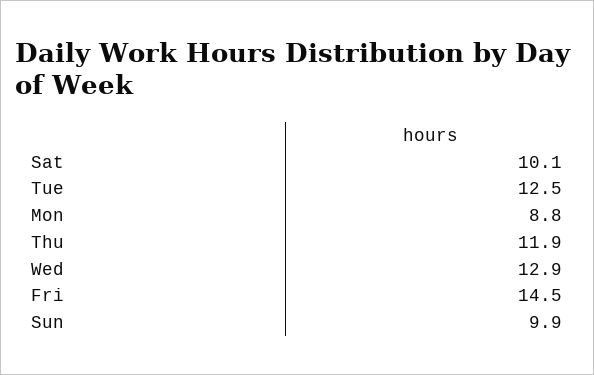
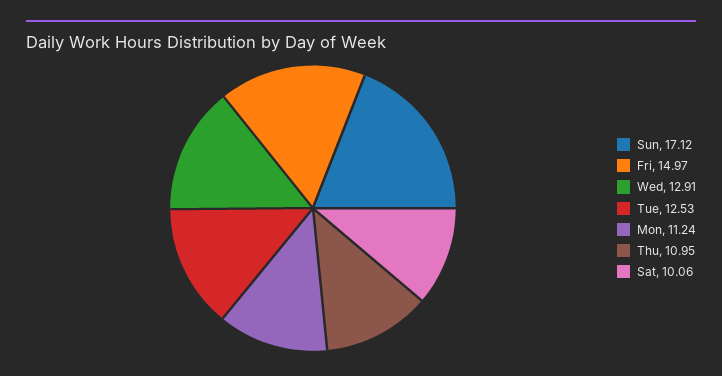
Mon: 8.8 -> 11.24
Thu: 11.9 -> 10.95
Fri: 14.5 -> 14.97
Sun: 9.9 -> 17.12

